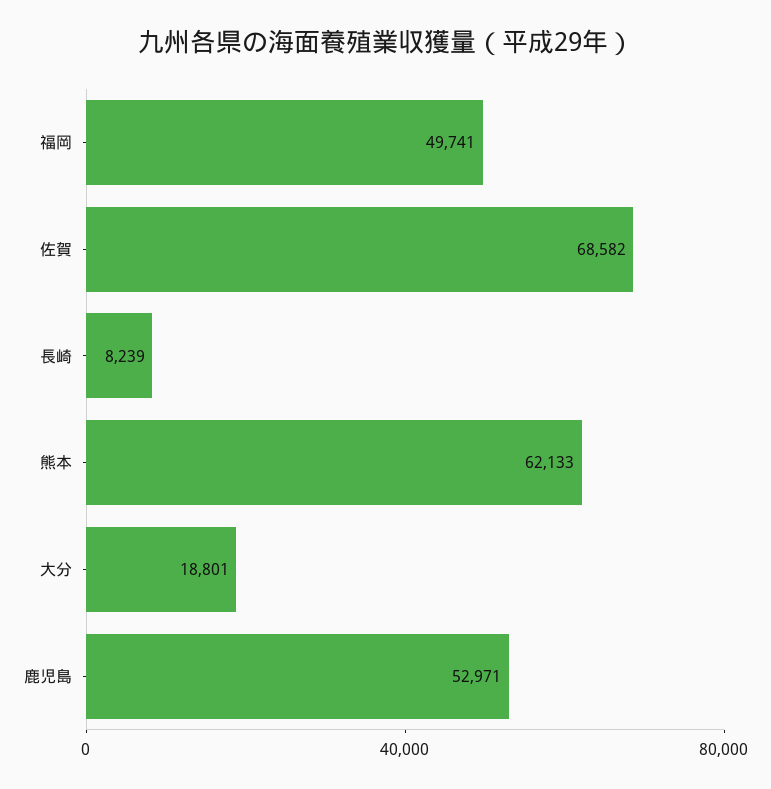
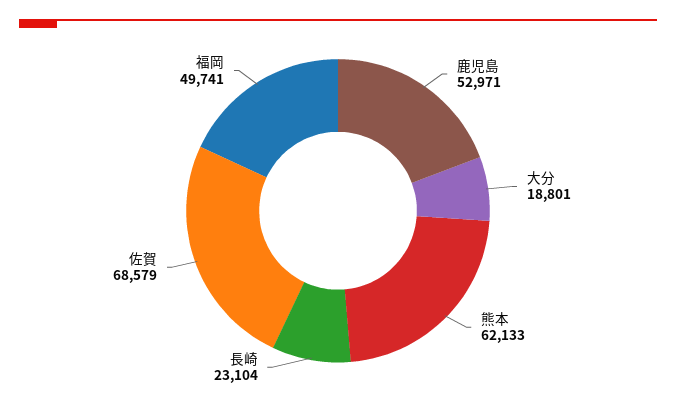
佐賀: 68582 -> 68579
長崎: 8239 -> 23104

